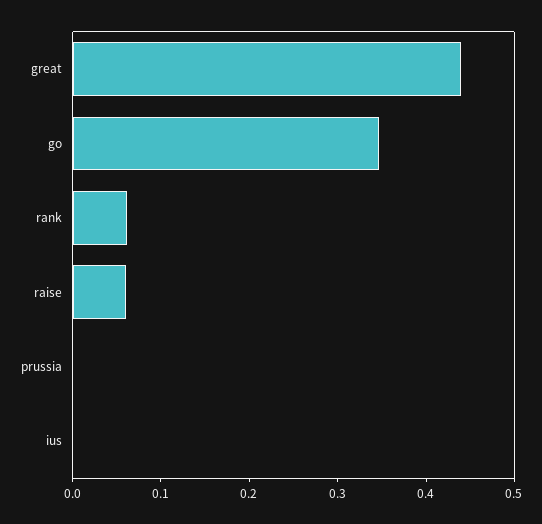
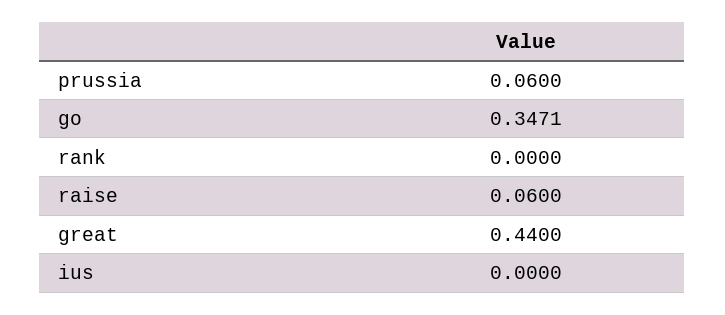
rank: 0.06 -> 0
prussia: 0 -> 0.06

